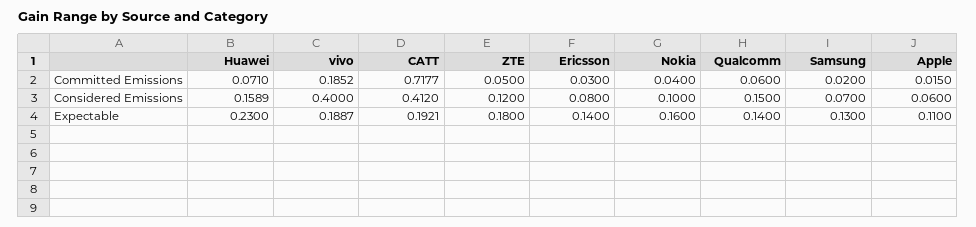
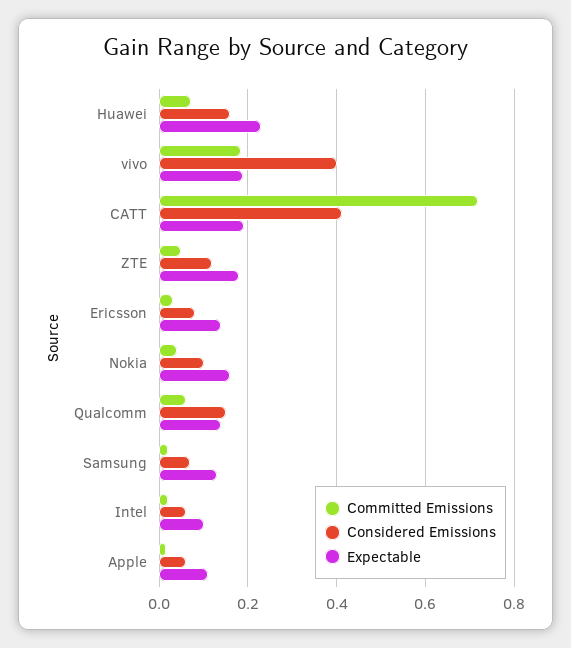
Committed Emissions, Intel: none -> 0.02
Considered Emissions, Intel: none -> 0.06
Expectable, Intel: none -> 0.1

